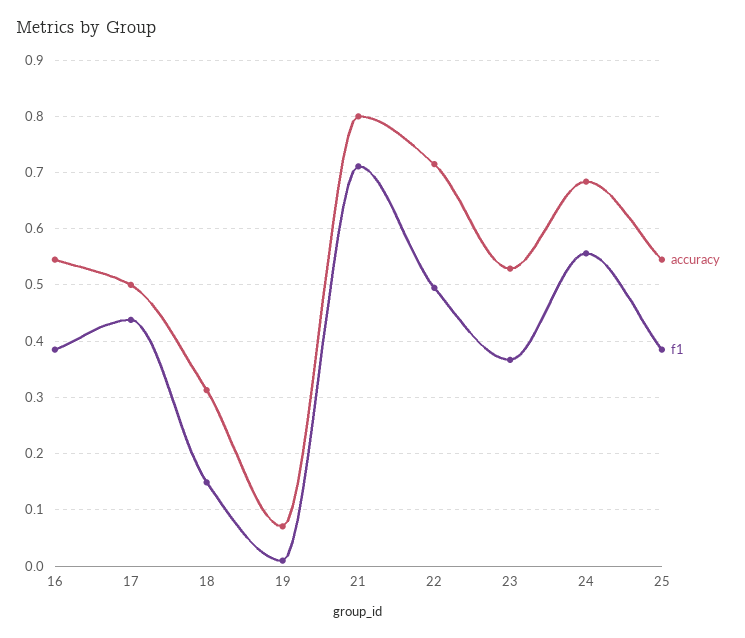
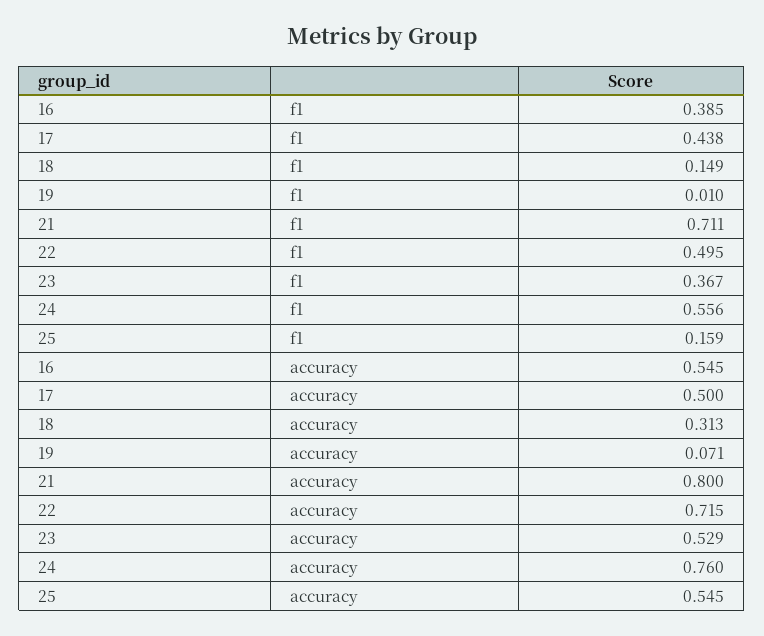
accuracy, 24: 0.68 -> 0.76
f1, 25: 0.38 -> 0.159

